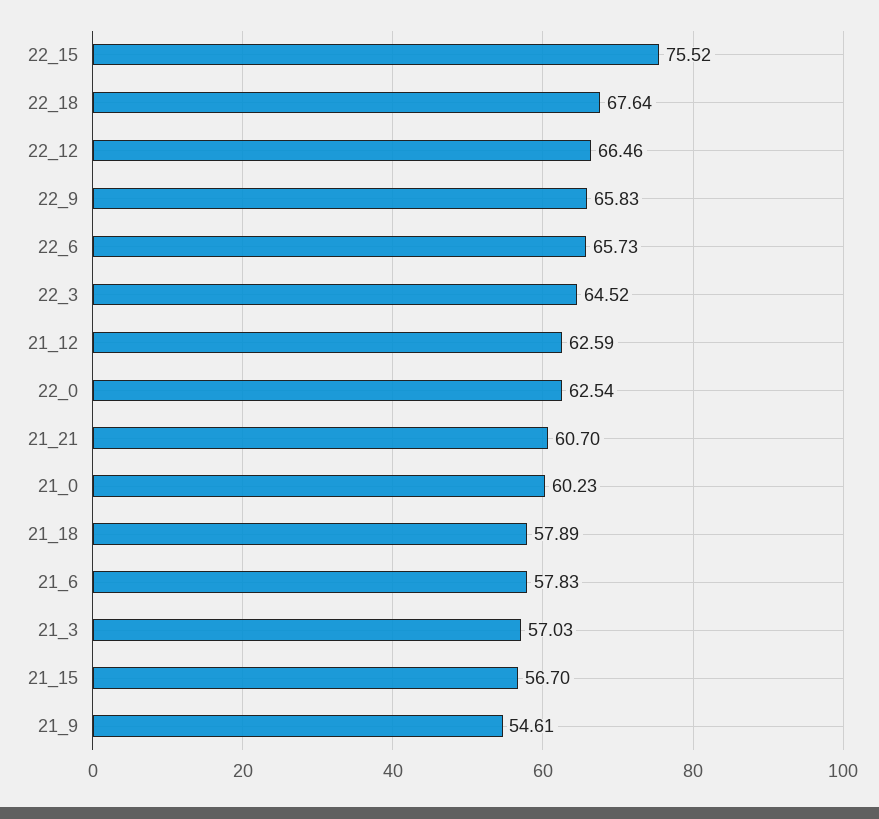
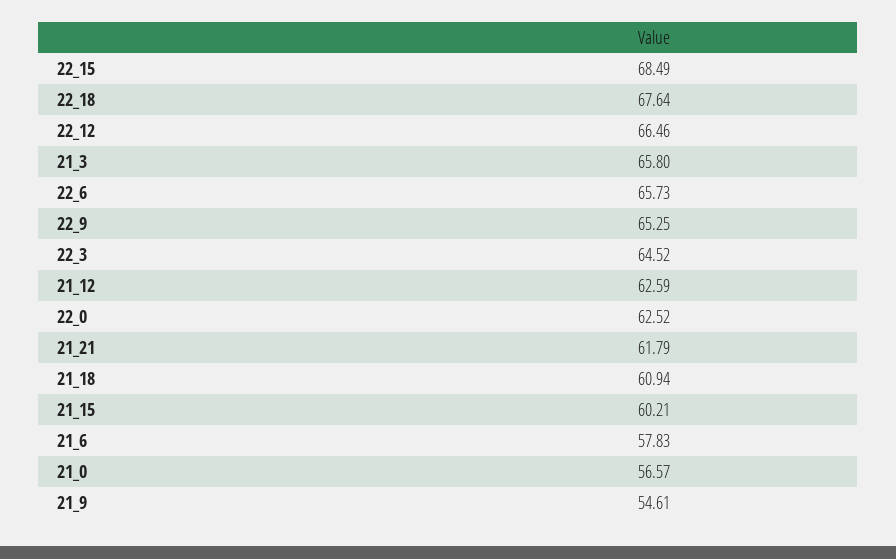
22_15: 75.52 -> 68.49
22_9: 65.83 -> 65.25
22_0: 62.54 -> 62.52
21_21: 60.7 -> 61.79
21_0: 60.23 -> 56.57
21_18: 57.89 -> 60.94
21_3: 57.03 -> 65.8
21_15: 56.7 -> 60.21

